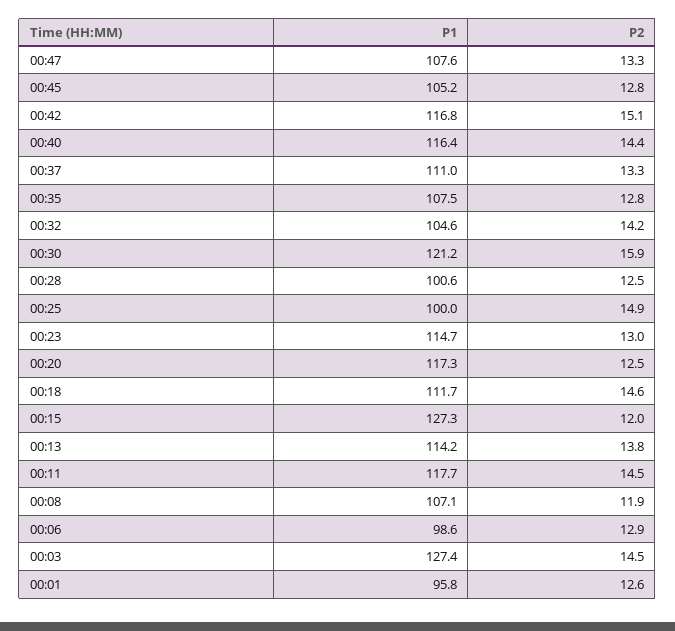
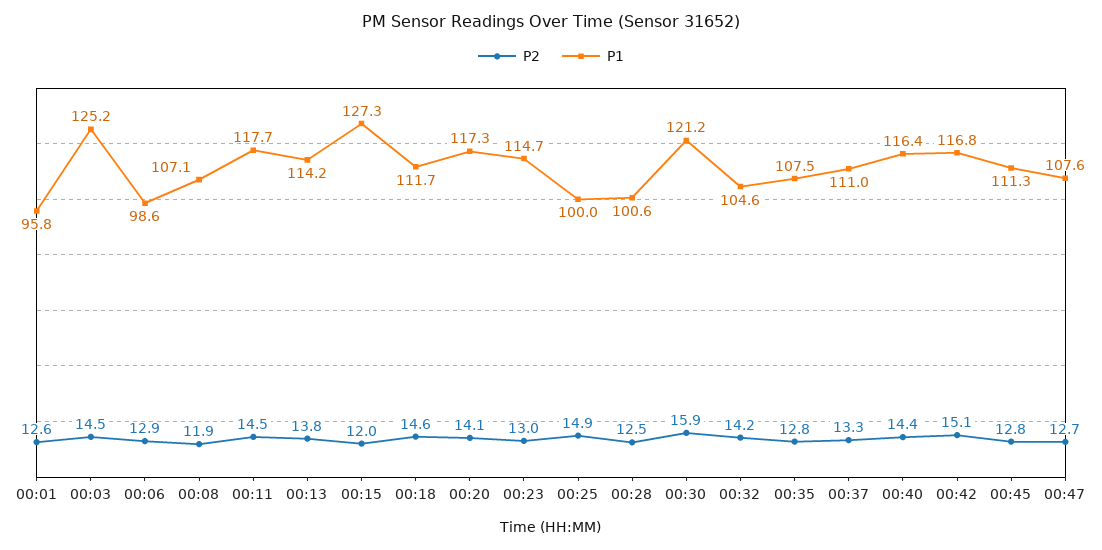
P2, 00:47: 13.3 -> 12.7
P1, 00:45: 105.2 -> 111.3
P2, 00:20: 12.5 -> 14.1
P1, 00:03: 127.4 -> 125.2

